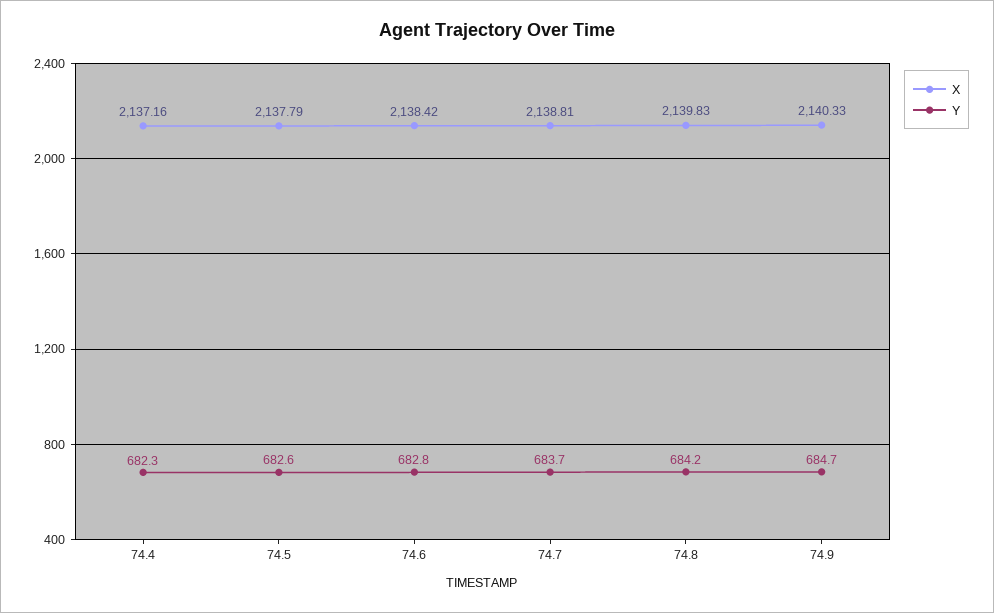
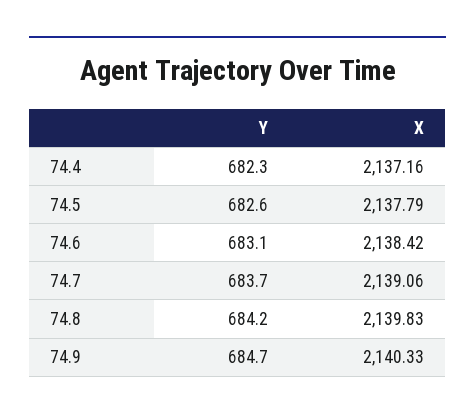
Y, 74.6: 682.8 -> 683.1
X, 74.7: 2138.81 -> 2139.06

